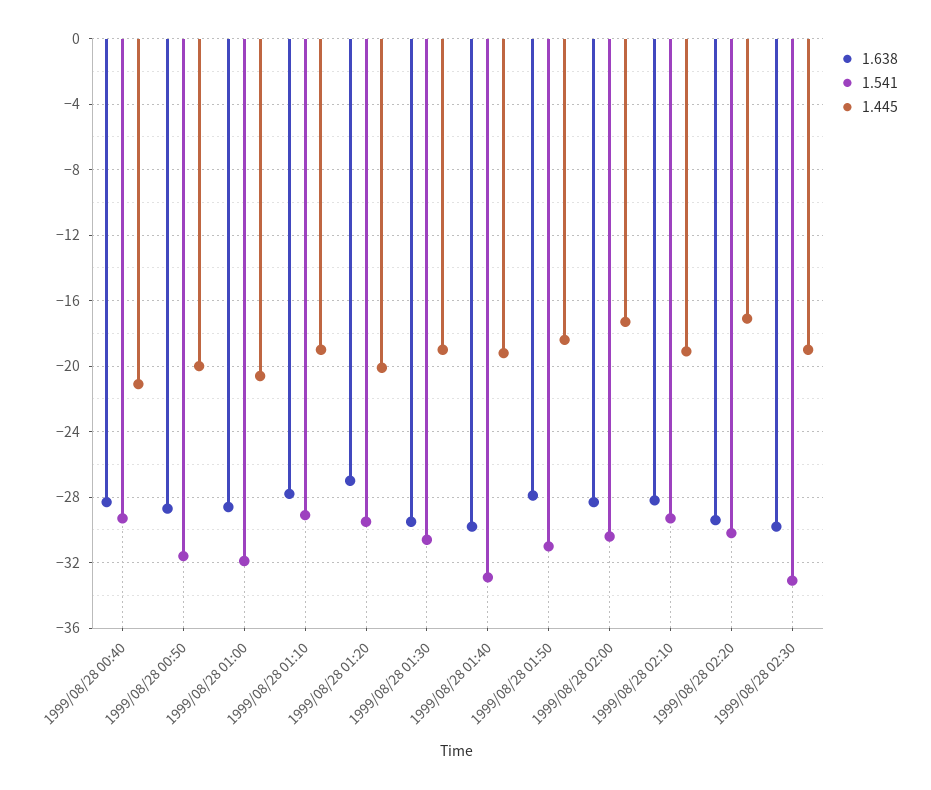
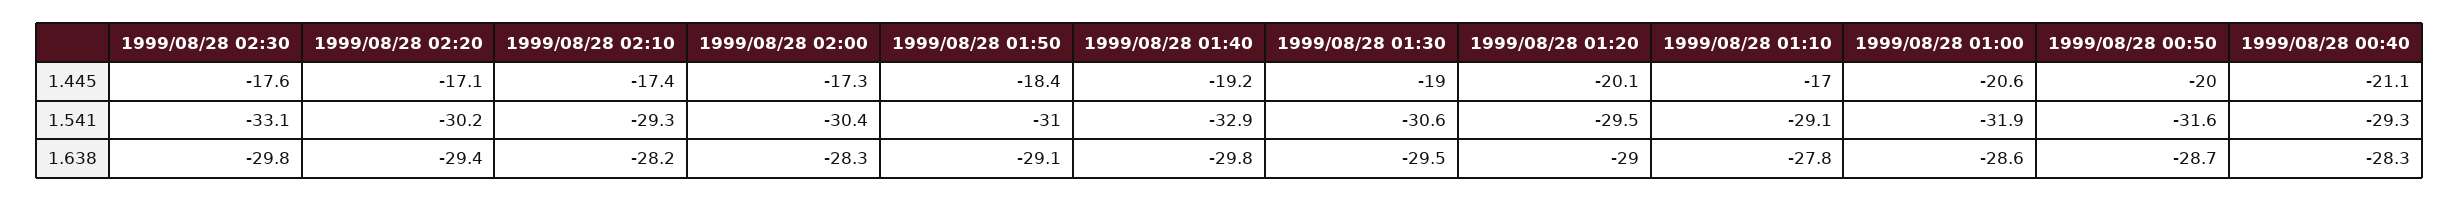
1.445, 1999/08/28 01:10: -19 -> -17
1.638, 1999/08/28 01:20: -27 -> -29
1.638, 1999/08/28 01:50: -28 -> -29.1
1.445, 1999/08/28 02:10: -19 -> -17.4
1.445, 1999/08/28 02:30: -19 -> -17.6

